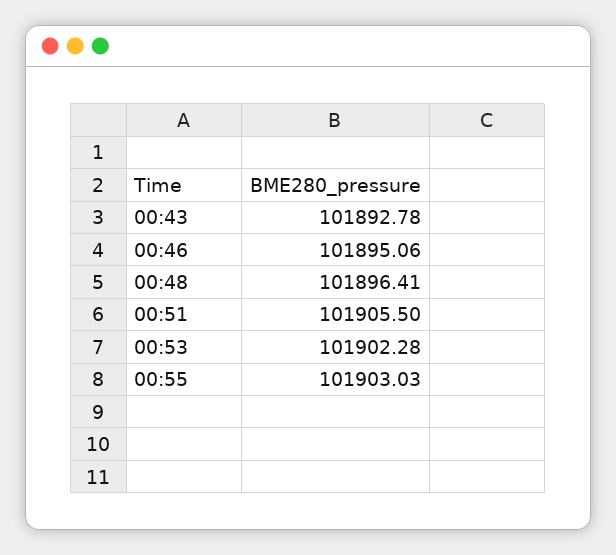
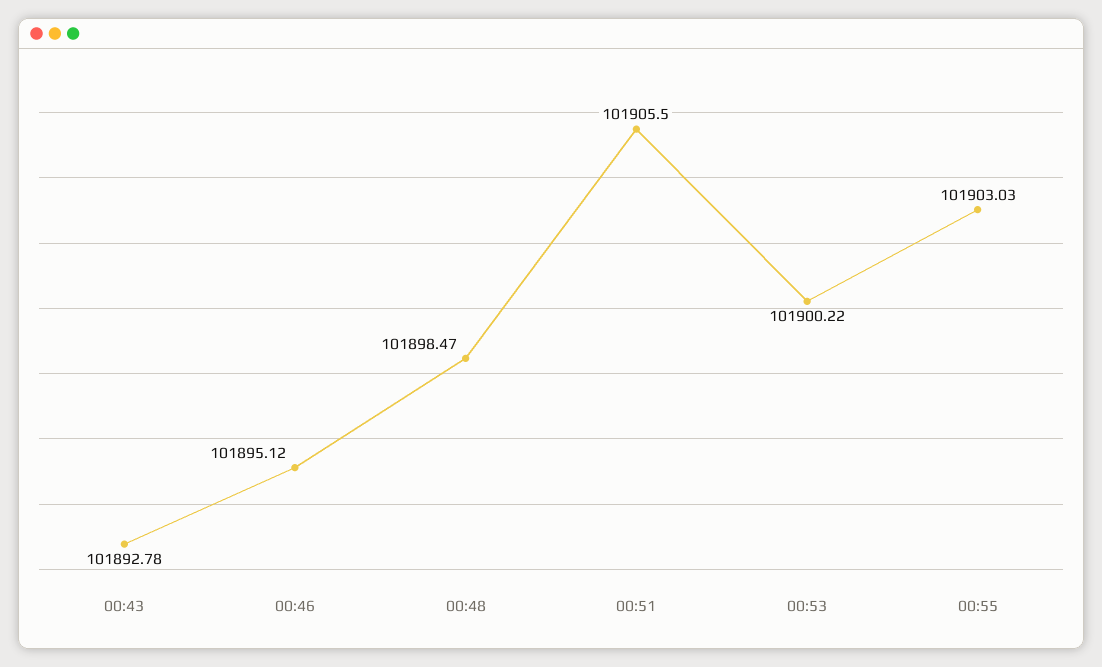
00:46: 101895.06 -> 101895.12
00:48: 101896.41 -> 101898.47
00:53: 101902.28 -> 101900.22

